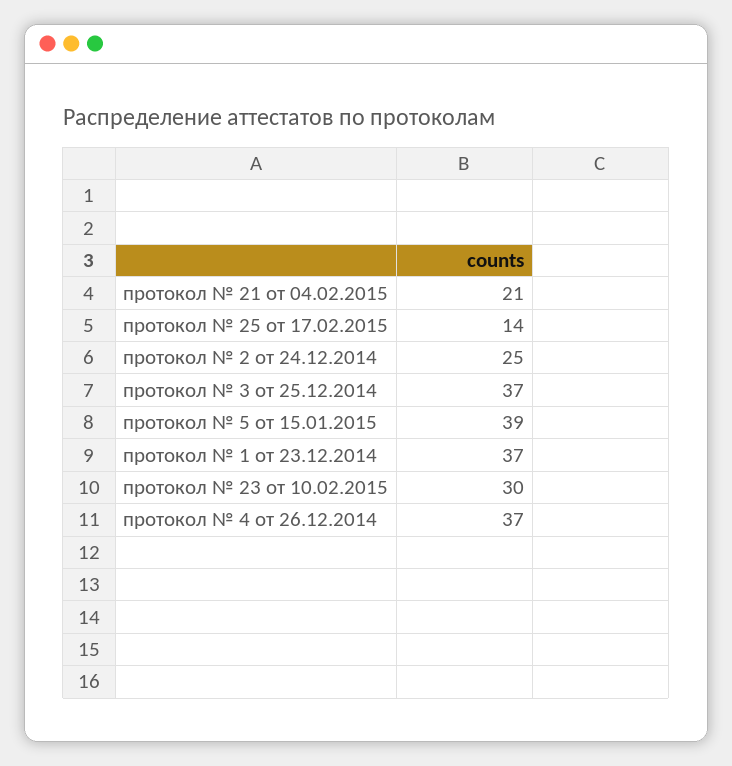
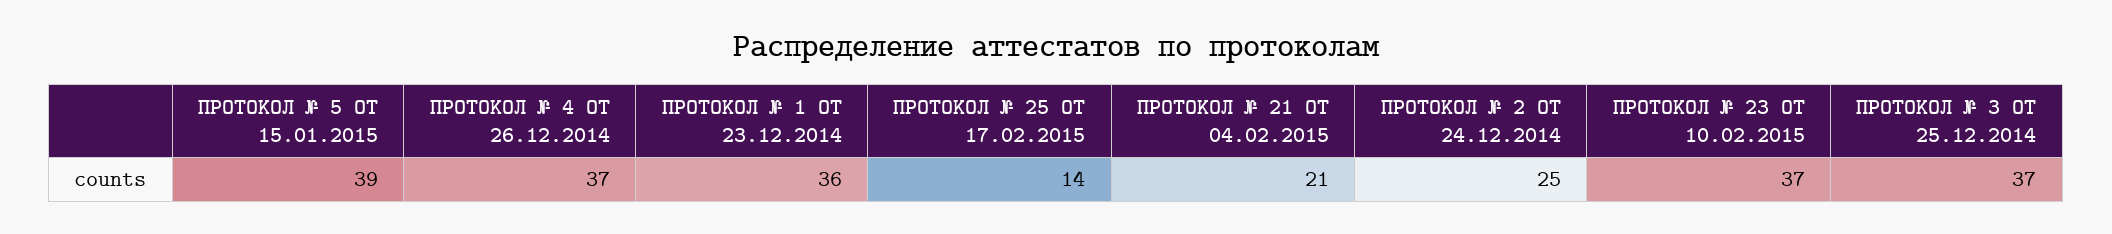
протокол № 1 от 23.12.2014: 37 -> 36
протокол № 23 от 10.02.2015: 30 -> 37

